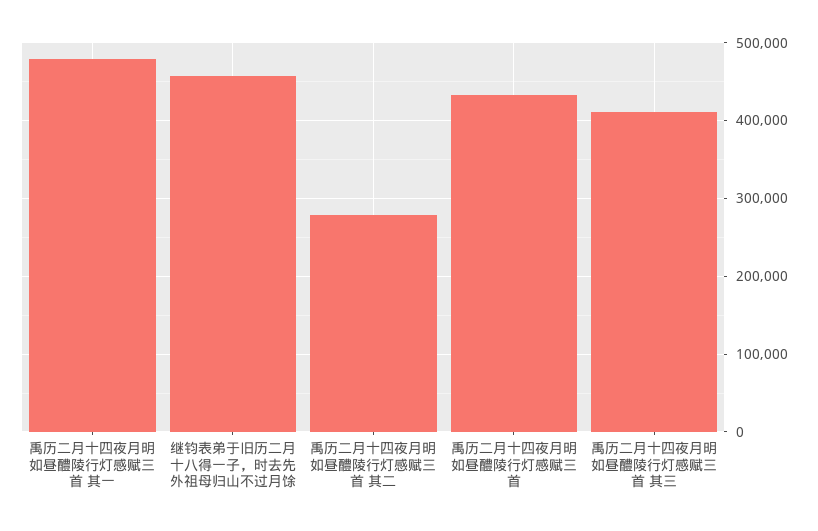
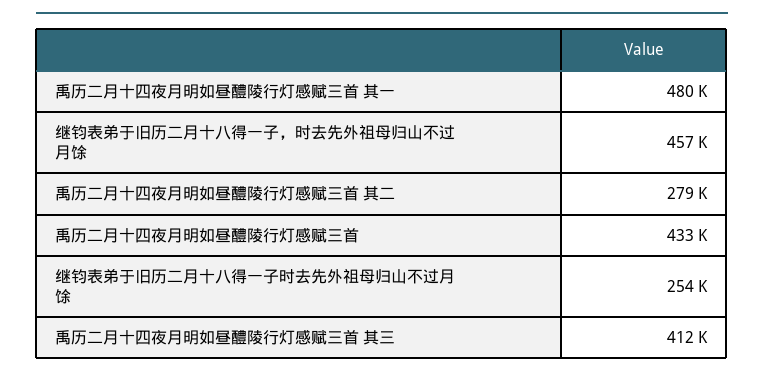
继钧表弟于旧历二月十八得一子时去先外祖母归山不过月馀: none -> 254000

